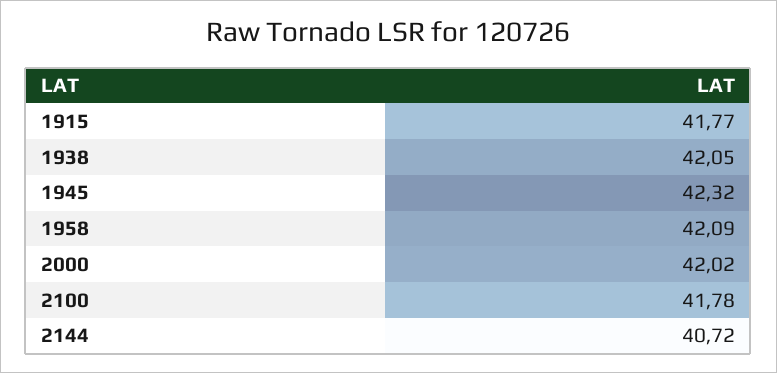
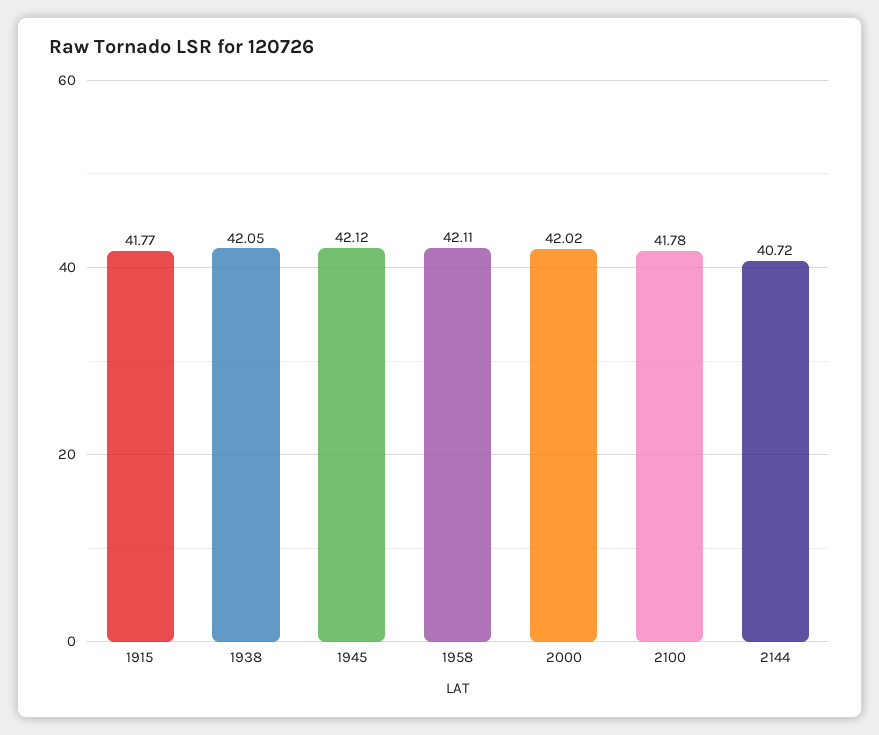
1945: 42.32 -> 42.12
1958: 42.09 -> 42.11

